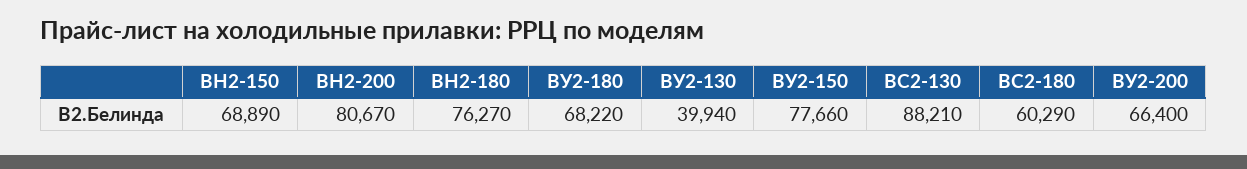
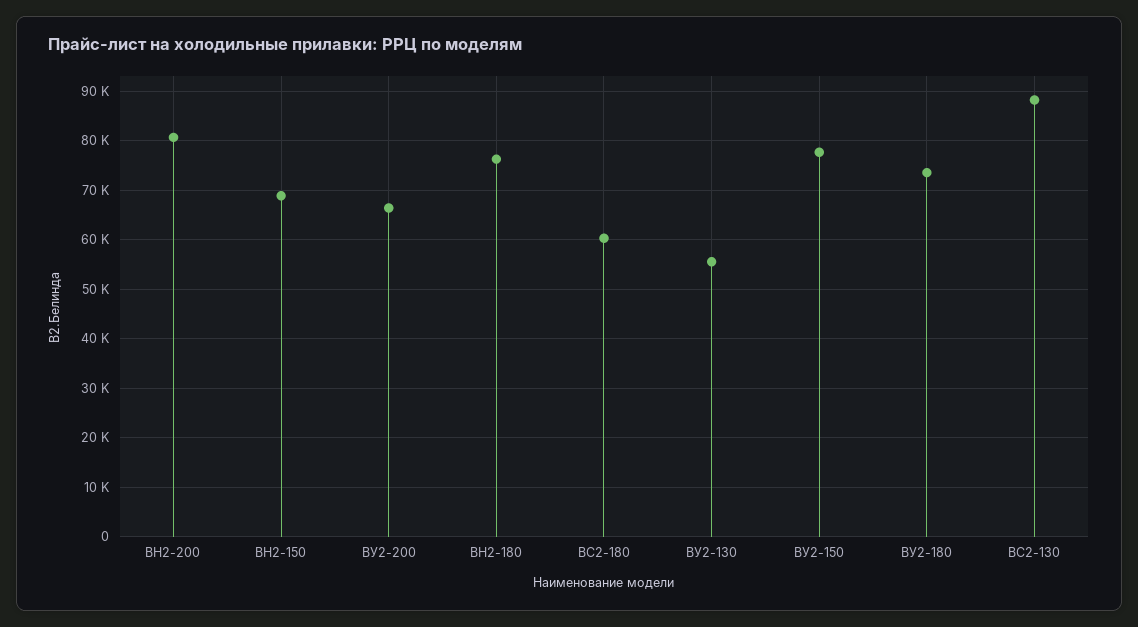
BУ2-180: 68220 -> 74000
BУ2-130: 39940 -> 56000

